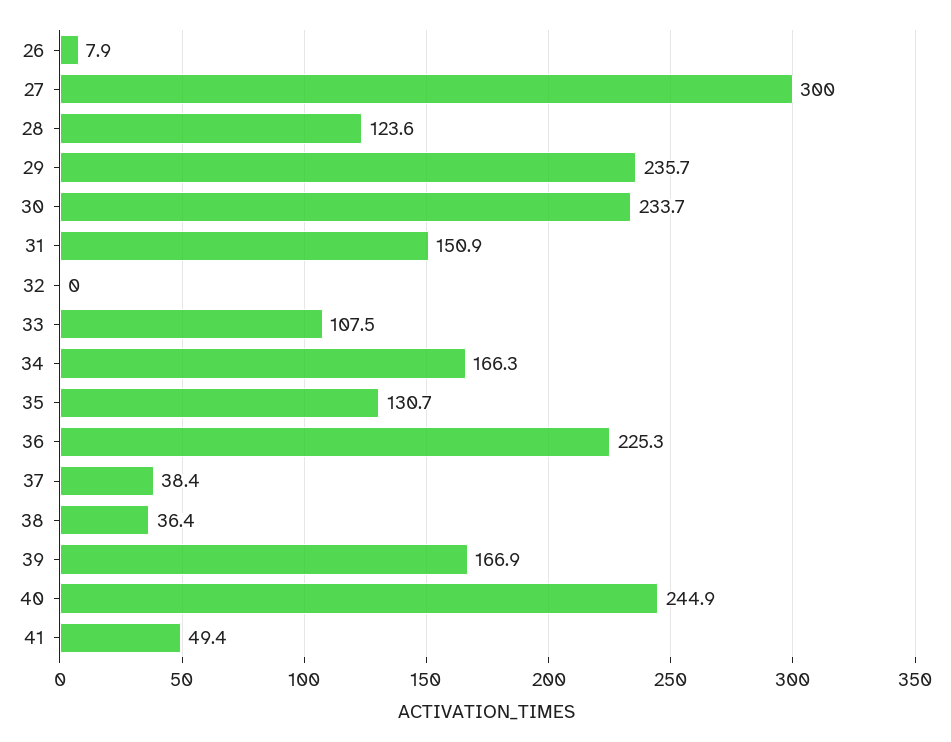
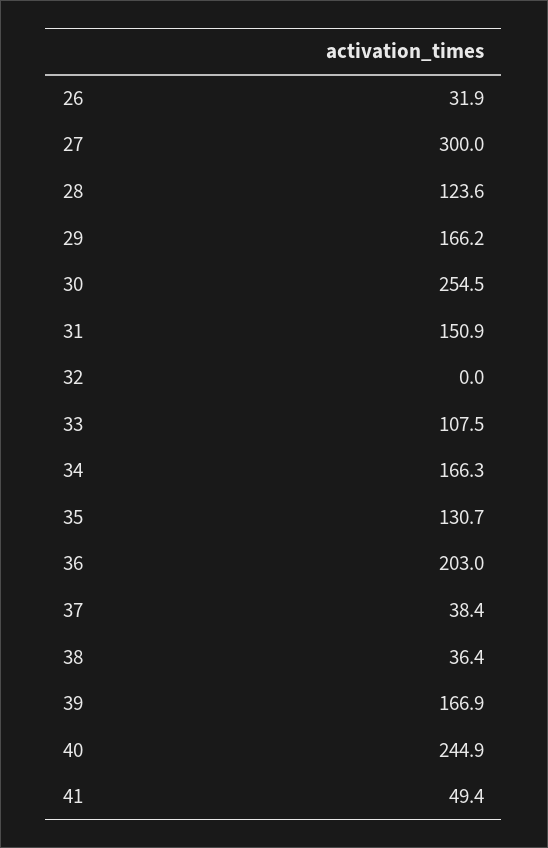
26: 7.9 -> 31.9
29: 235.7 -> 166.2
30: 233.7 -> 254.5
36: 225.3 -> 203

